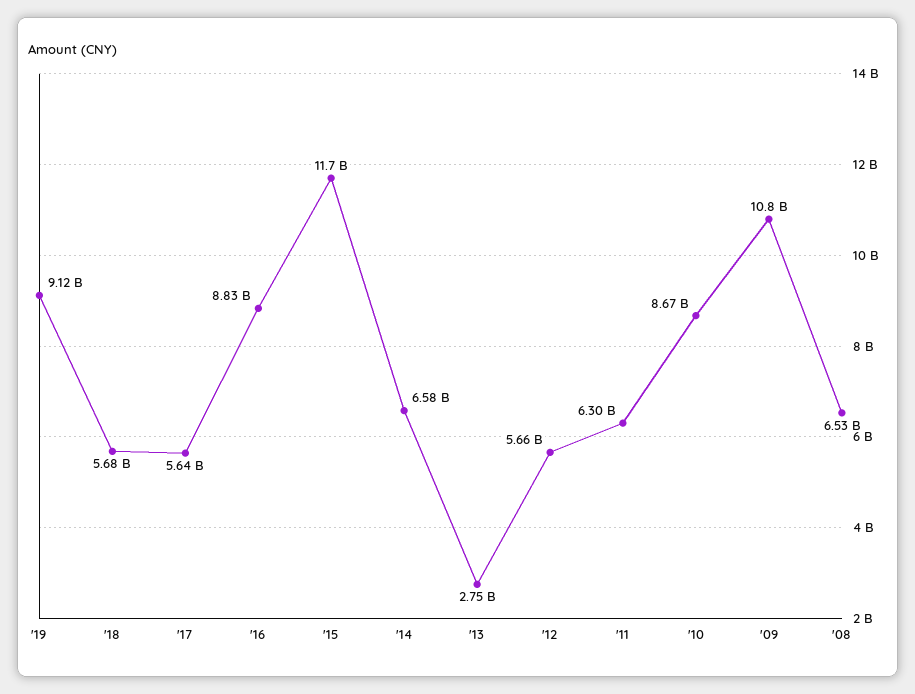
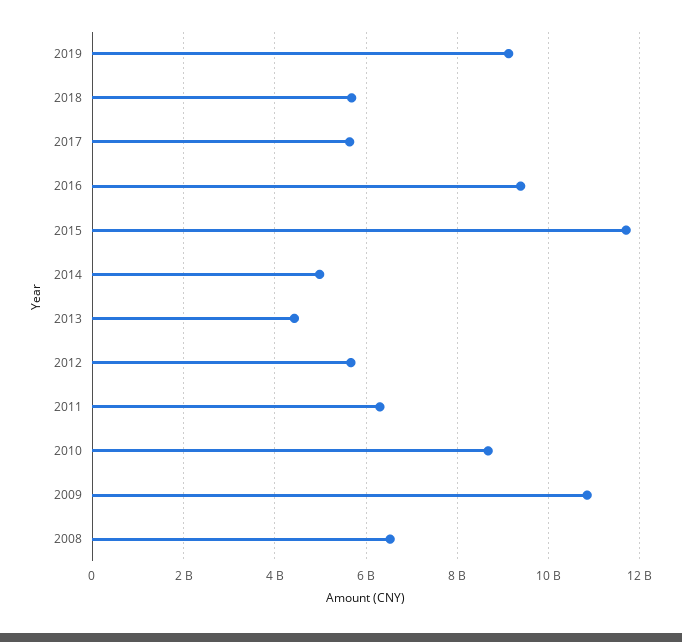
'16: 8830000000 -> 9400000000
'14: 6580000000 -> 5000000000
'13: 2750000000 -> 4400000000

